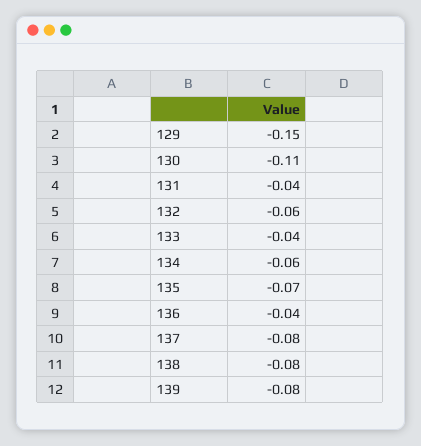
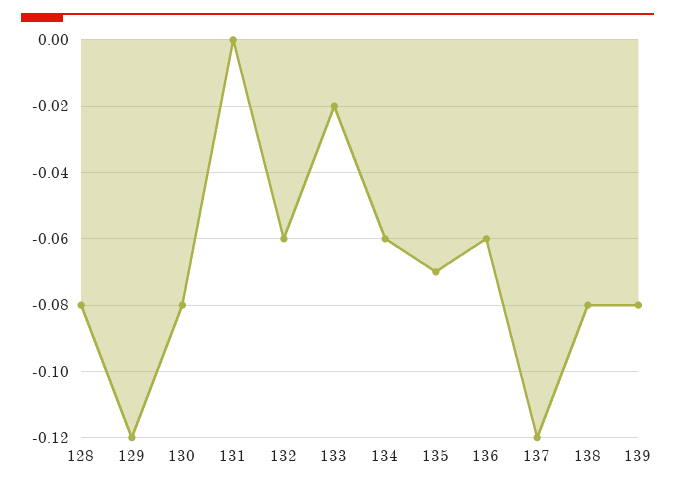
129: -0.15 -> -0.12
130: -0.11 -> -0.08
131: -0.04 -> 0
133: -0.04 -> -0.02
136: -0.04 -> -0.06
137: -0.08 -> -0.12
128: none -> -0.08

